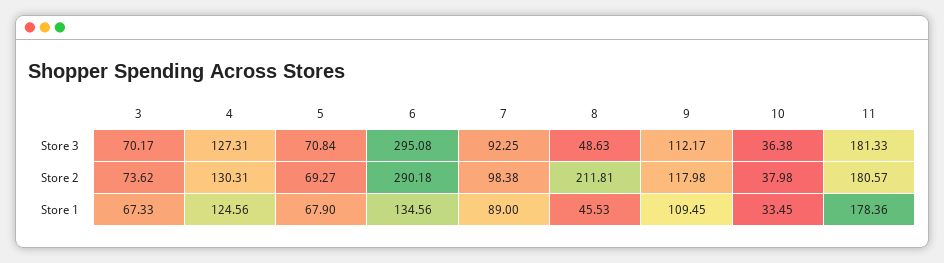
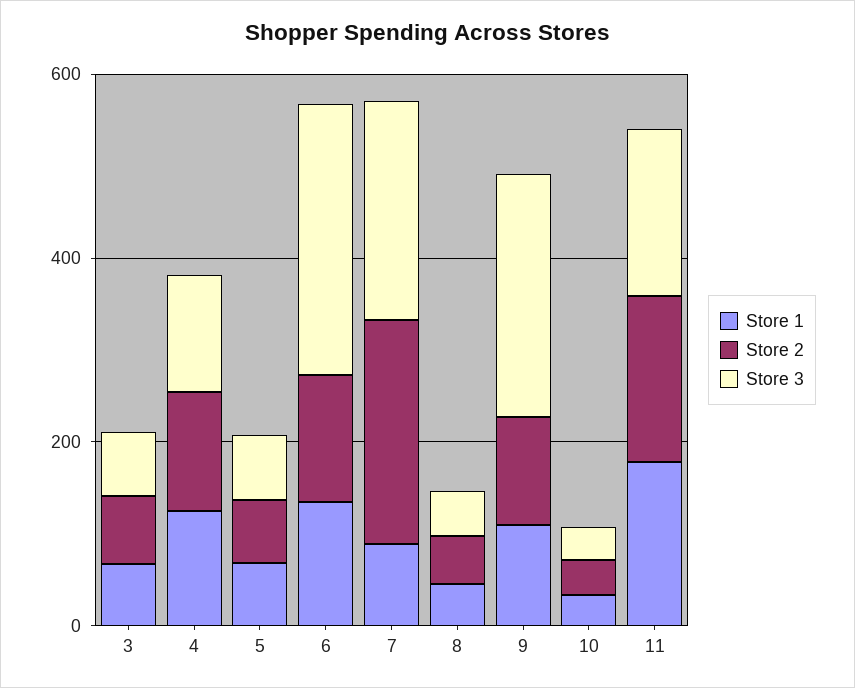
Store 3, 7: 92.25 -> 250
Store 3, 9: 112.17 -> 250
Store 2, 6: 290.18 -> 150
Store 2, 7: 98.38 -> 250
Store 2, 8: 211.81 -> 50

